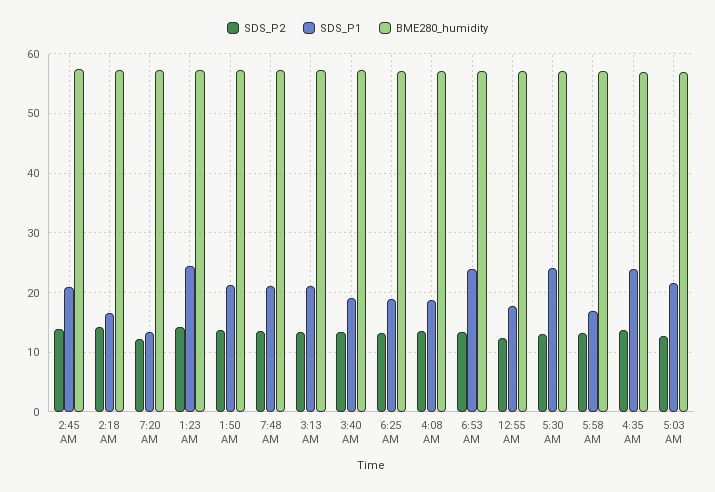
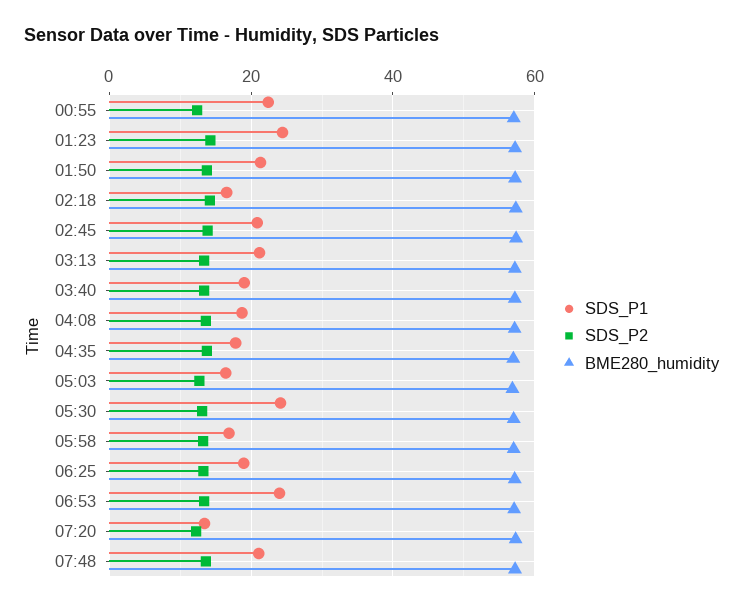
SDS_P1, 12:55 AM: 18 -> 22
SDS_P1, 4:35 AM: 24 -> 18
SDS_P1, 5:03 AM: 22 -> 16

